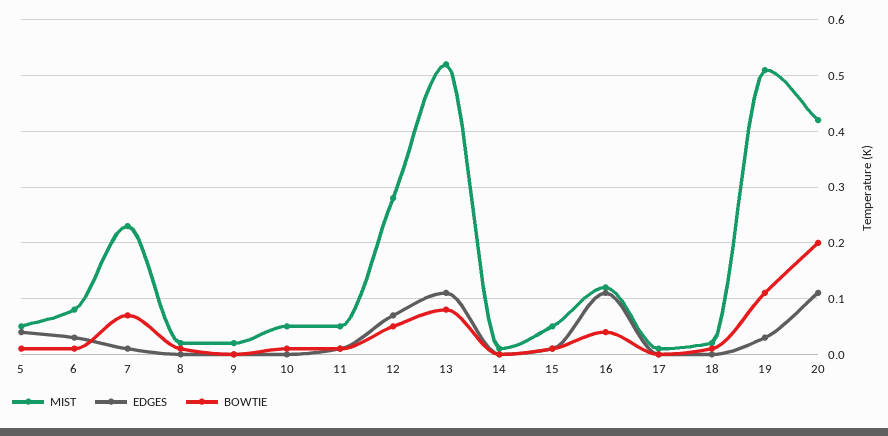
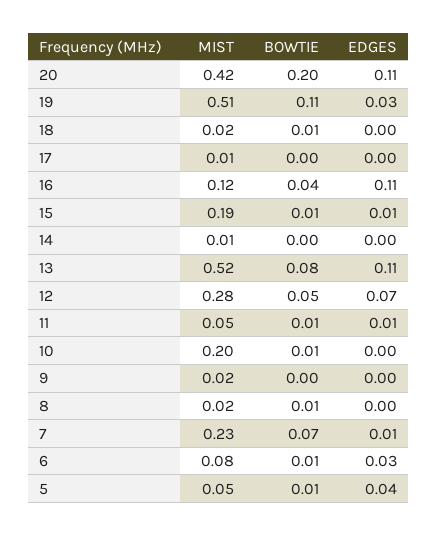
MIST, 10: 0.05 -> 0.2
MIST, 15: 0.05 -> 0.19

